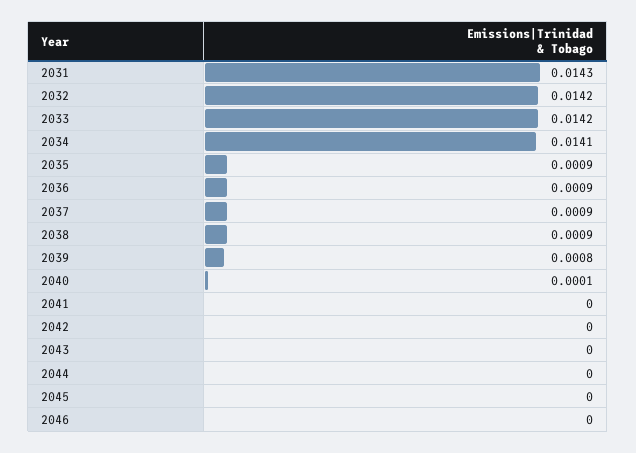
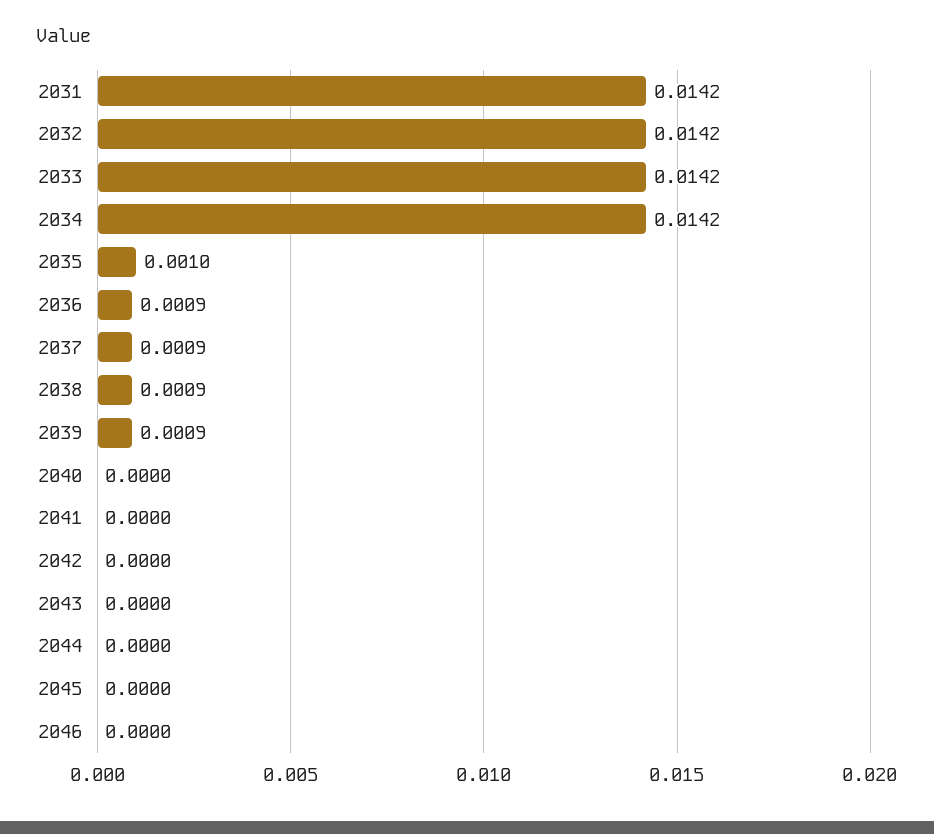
2031: 0.0143 -> 0.0142
2034: 0.0141 -> 0.0142
2035: 0.0009 -> 0.001
2039: 0.0008 -> 0.0009
2040: 0.0001 -> 0

